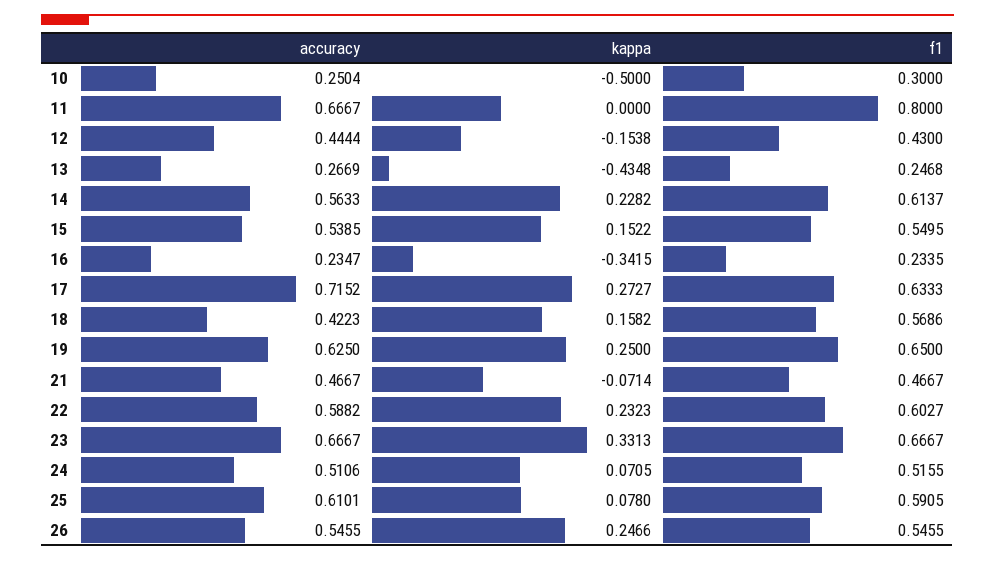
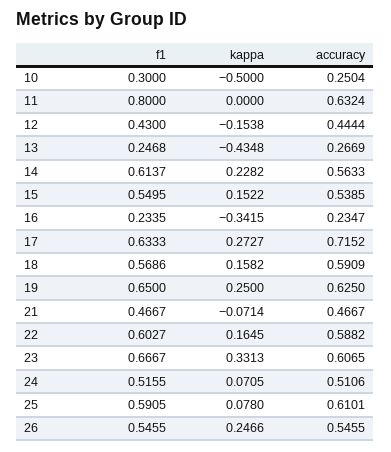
accuracy, 11: 0.6667 -> 0.6324
accuracy, 18: 0.4223 -> 0.5909
kappa, 22: 0.2323 -> 0.1645
accuracy, 23: 0.6667 -> 0.6065

